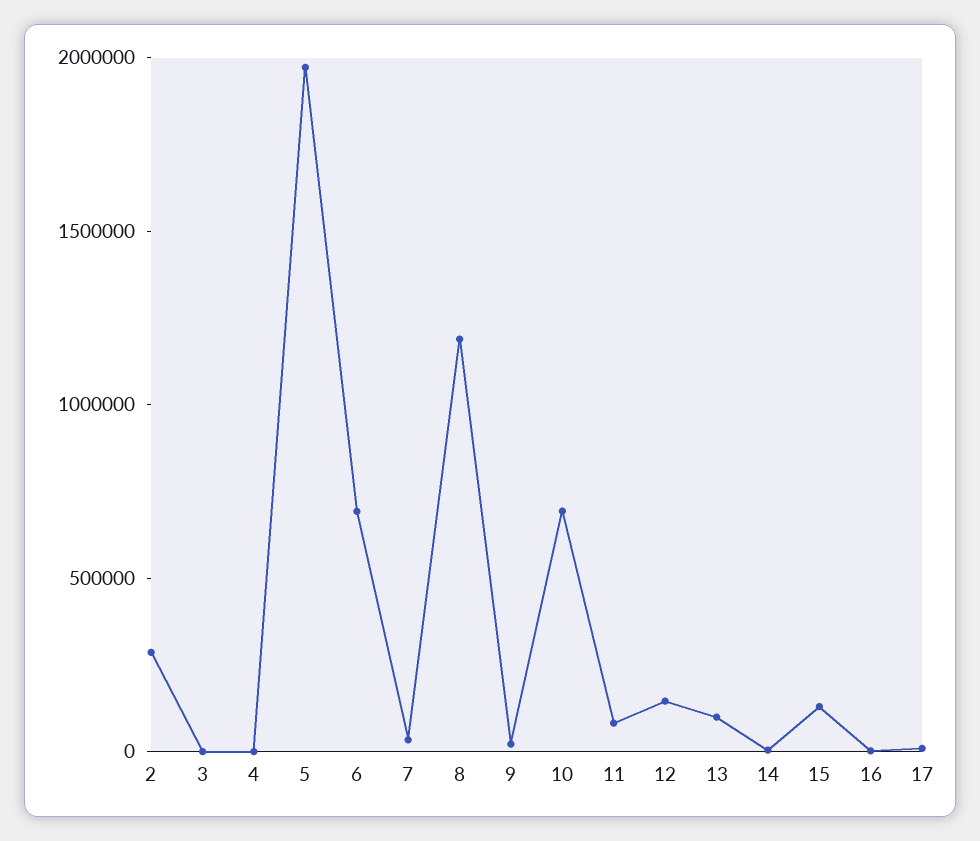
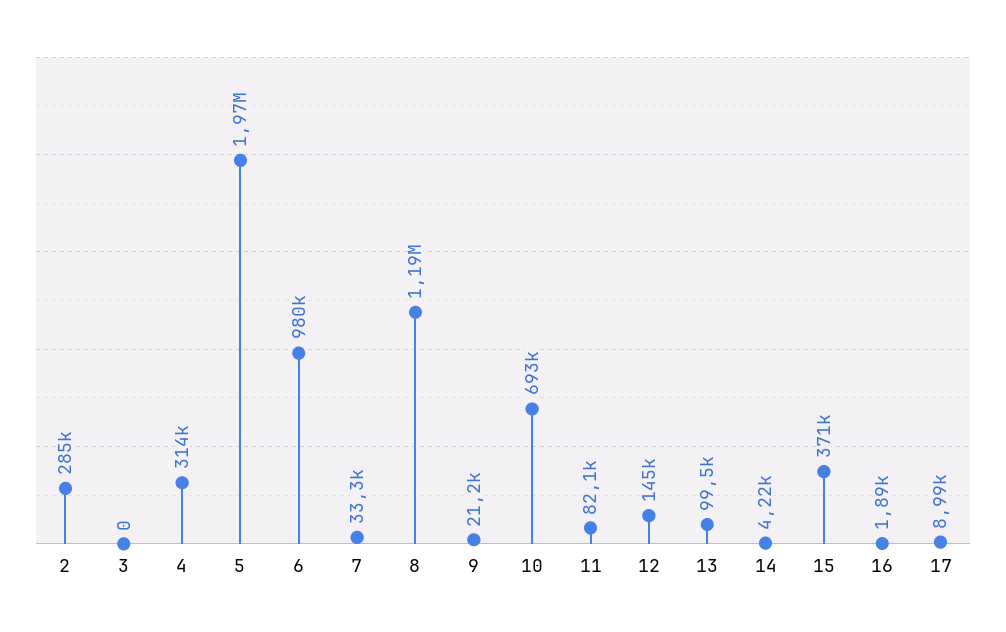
4: 0 -> 314000
6: 700000 -> 980000
15: 100000 -> 371000

